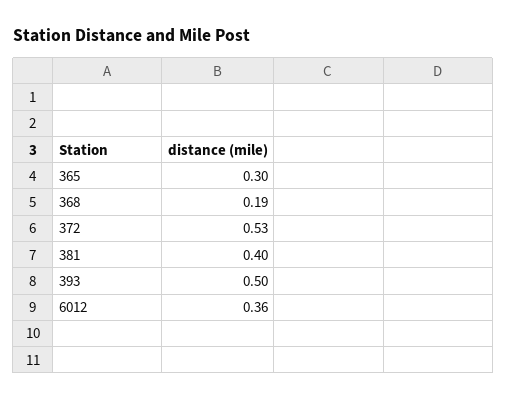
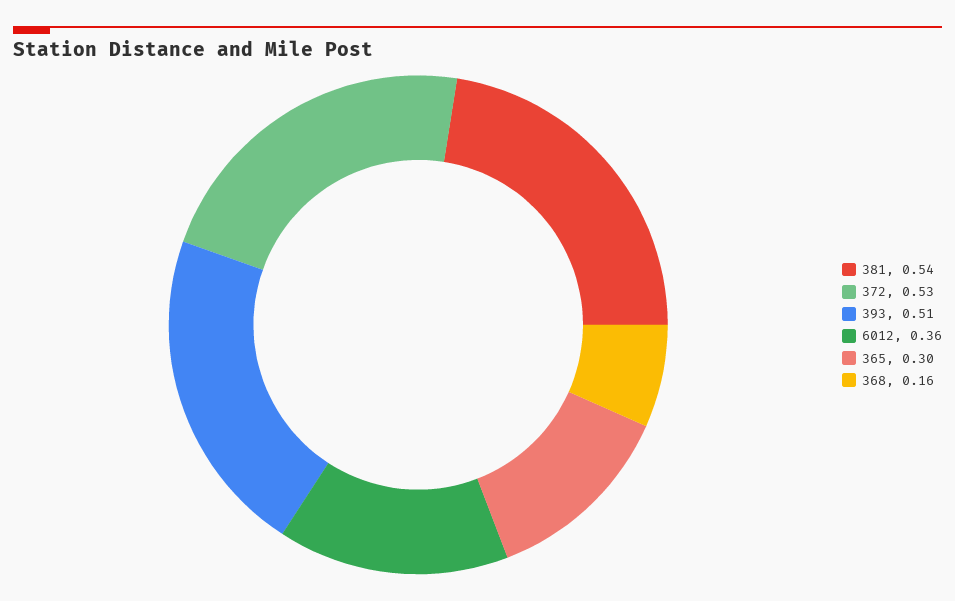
368: 0.19 -> 0.16
381: 0.4 -> 0.54
393: 0.5 -> 0.51

